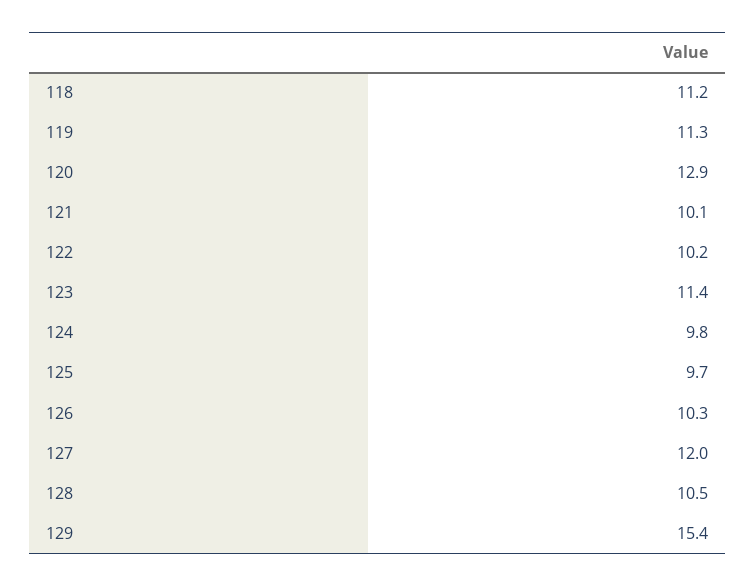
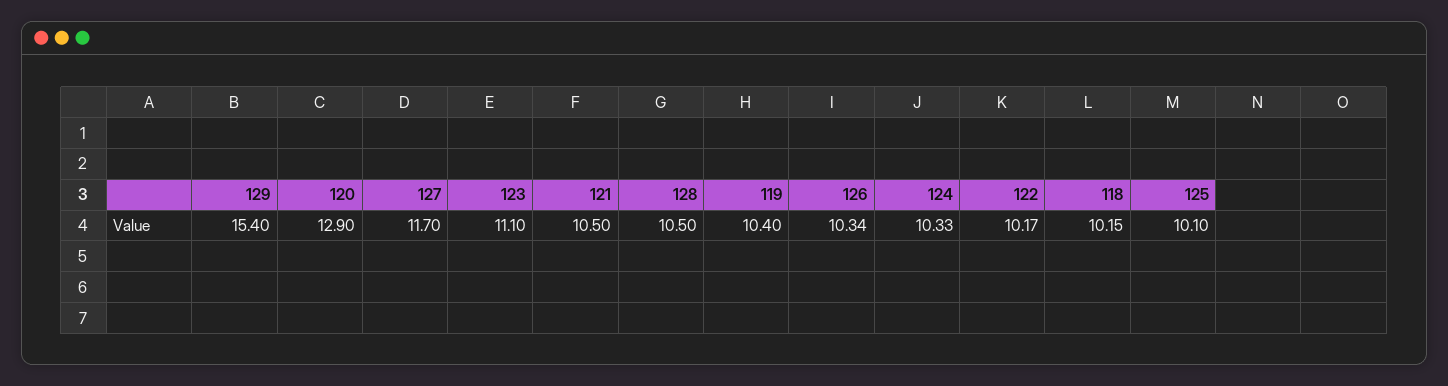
118: 11.2 -> 10.15
119: 11.3 -> 10.4
121: 10.1 -> 10.5
123: 11.4 -> 11.1
124: 9.8 -> 10.33
125: 9.7 -> 10.1
127: 12 -> 11.7

